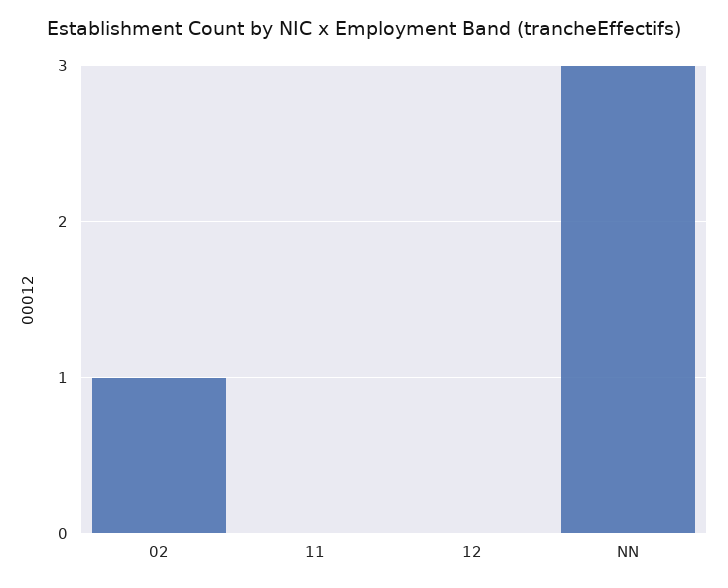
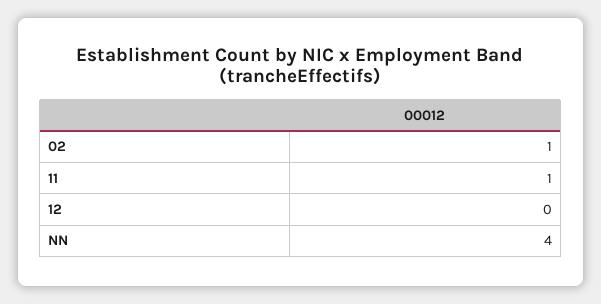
11: 0 -> 1
NN: 3 -> 4

